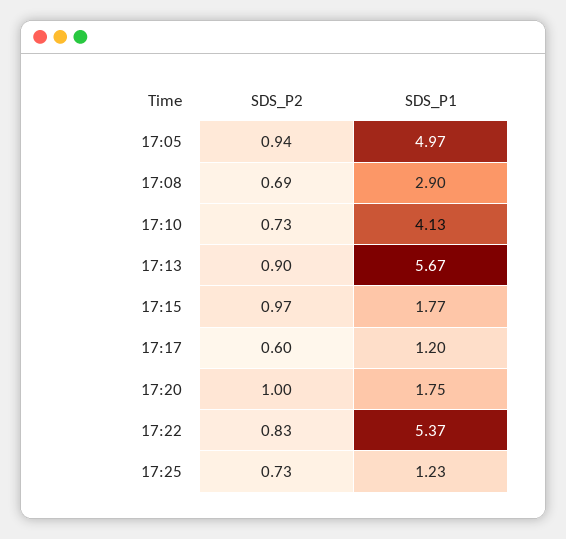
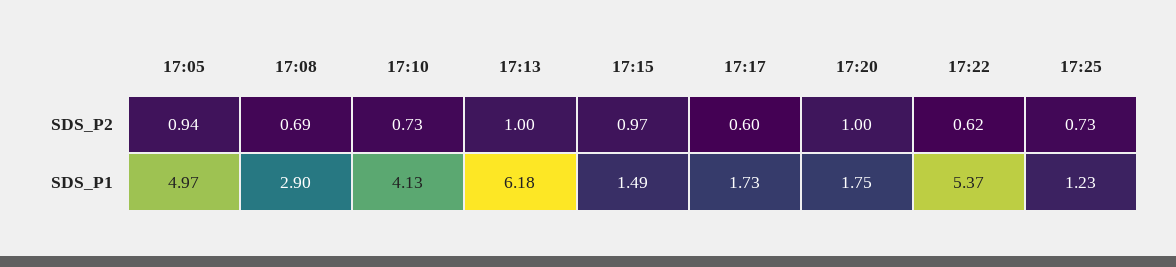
SDS_P2, 17:13: 0.9 -> 1
SDS_P1, 17:13: 5.67 -> 6.18
SDS_P1, 17:15: 1.77 -> 1.49
SDS_P1, 17:17: 1.2 -> 1.73
SDS_P2, 17:22: 0.83 -> 0.62

